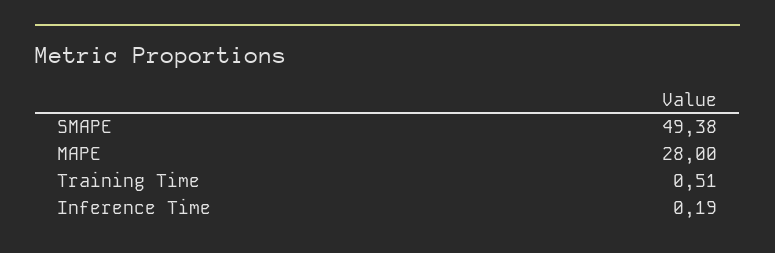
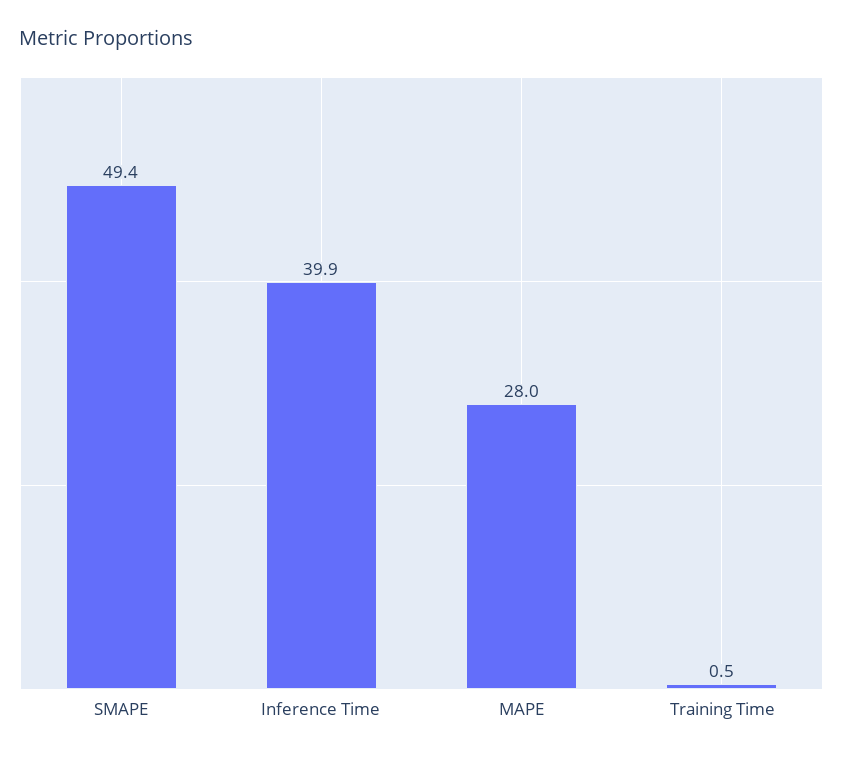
Inference Time: 0.19 -> 39.9

